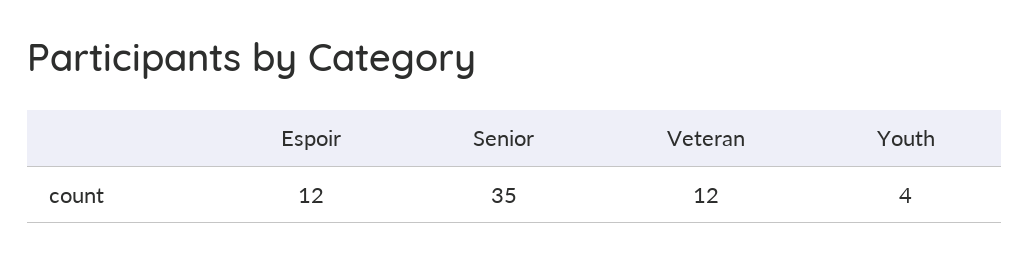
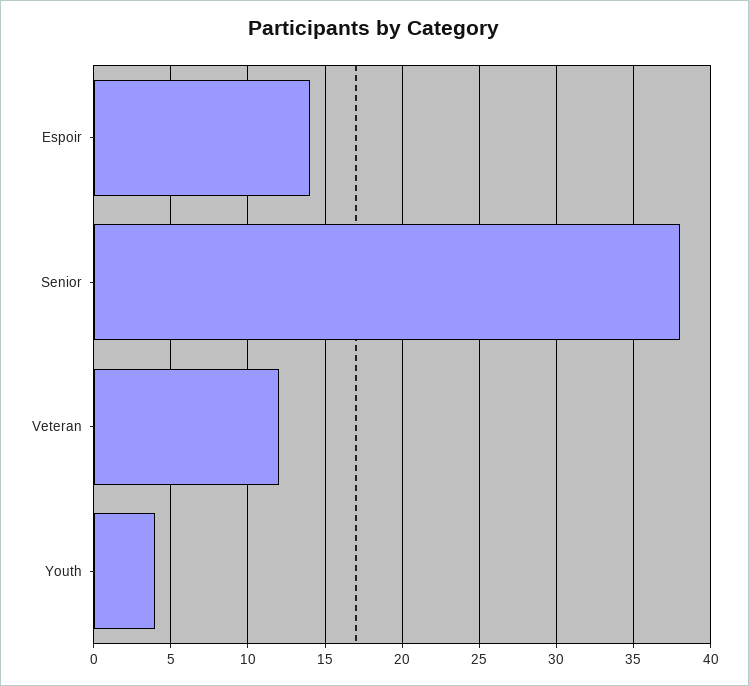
Espoir: 12 -> 14
Senior: 35 -> 38

